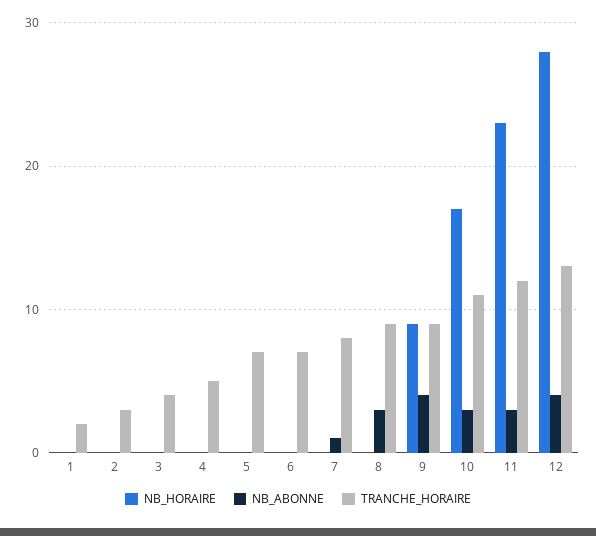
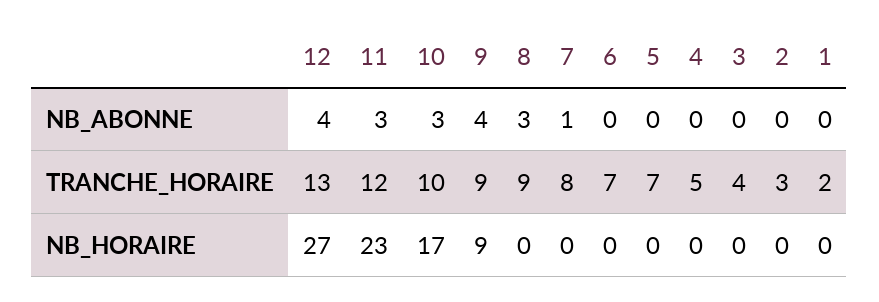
TRANCHE_HORAIRE, 10: 11 -> 10
NB_HORAIRE, 12: 28 -> 27

